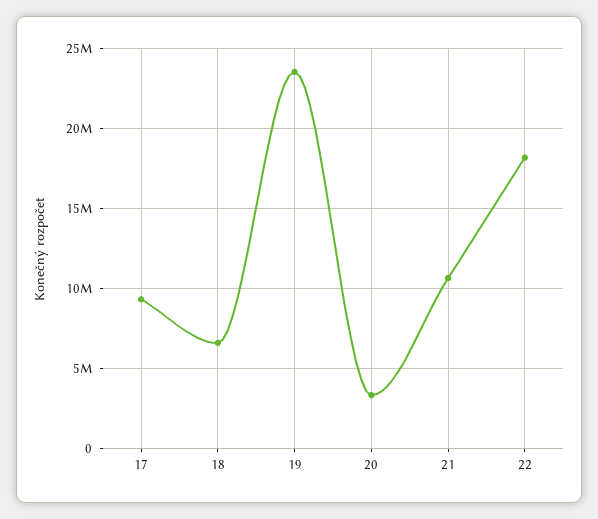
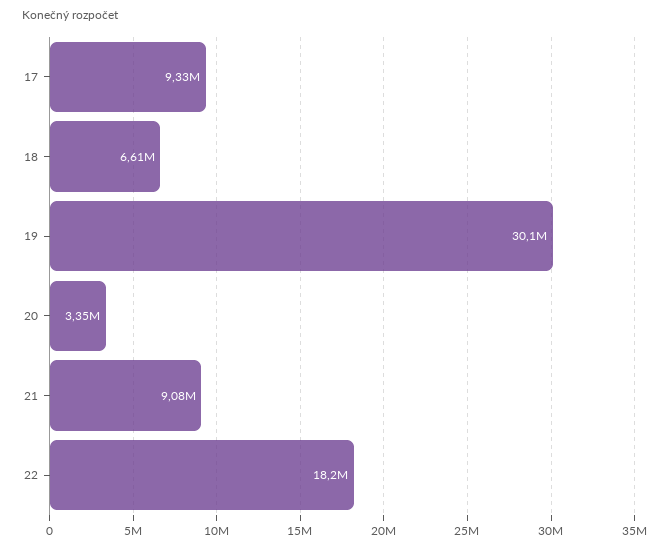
19: 23500000 -> 30100000
21: 10500000 -> 9080000

